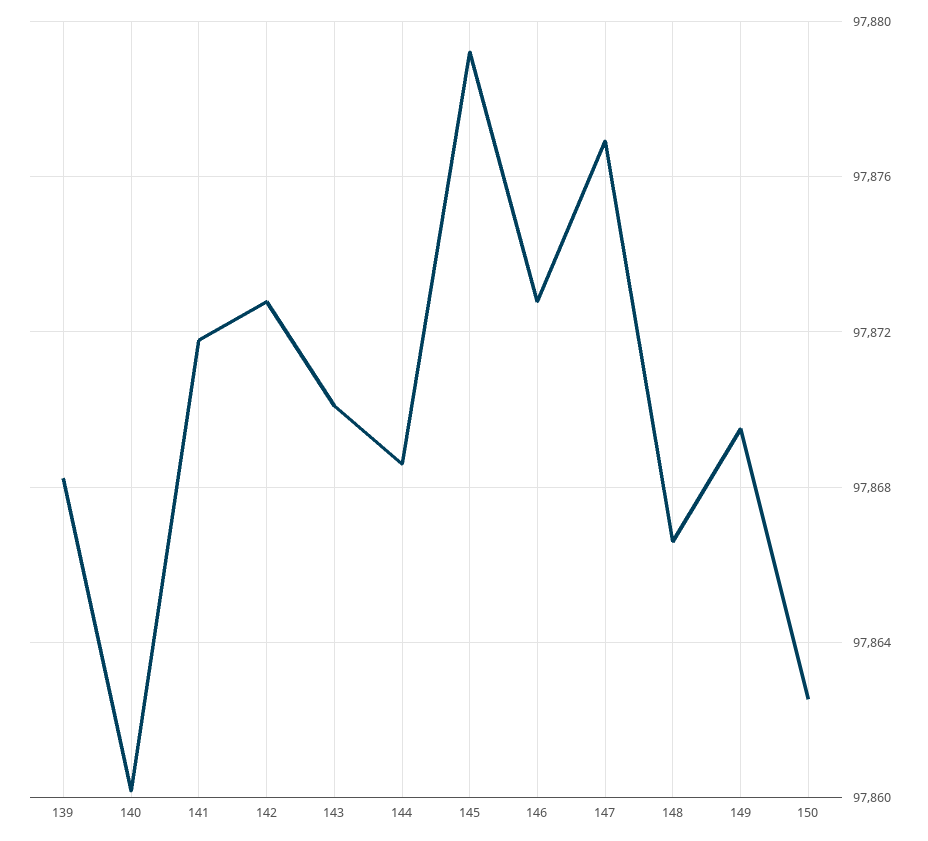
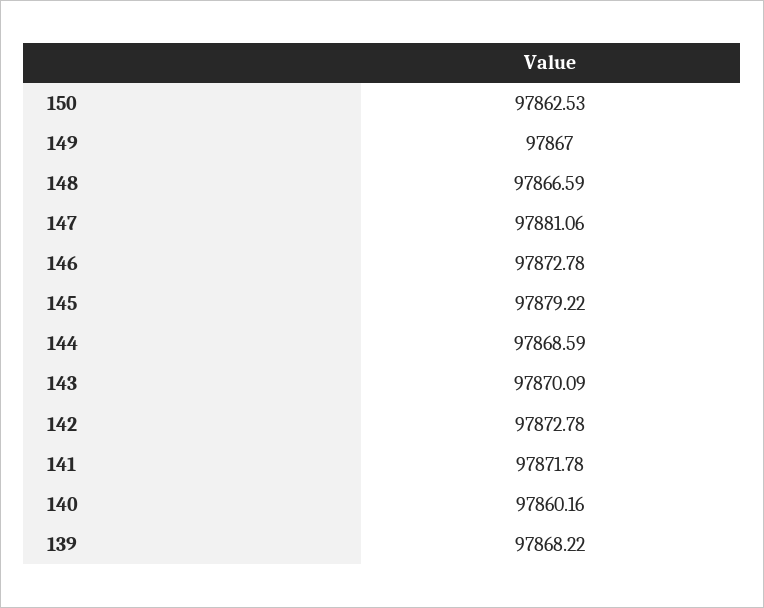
147: 97877 -> 97881.06
149: 97869.5 -> 97867

